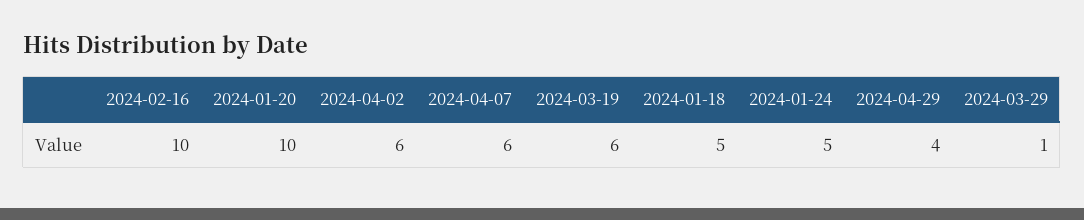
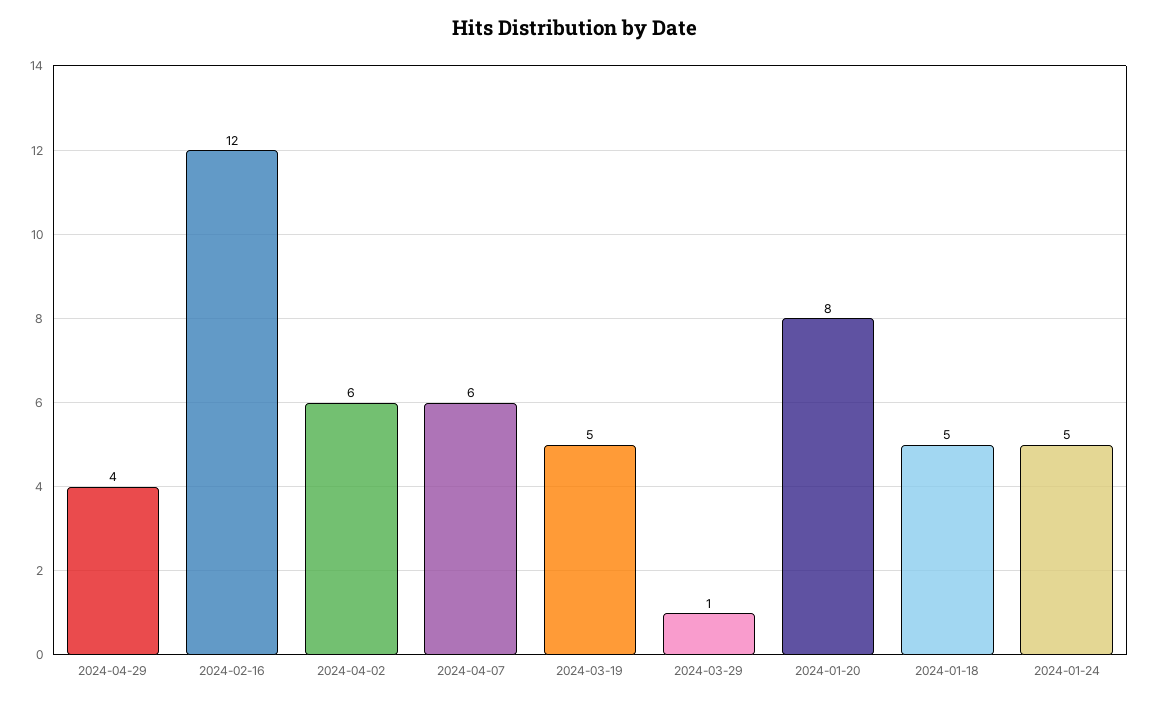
2024-02-16: 10 -> 12
2024-01-20: 10 -> 8
2024-03-19: 6 -> 5

